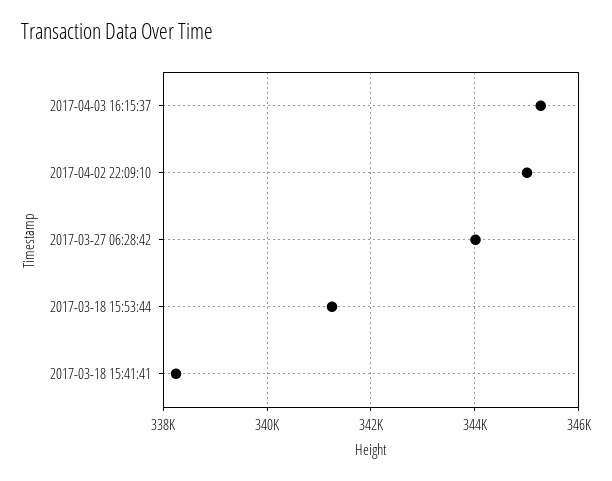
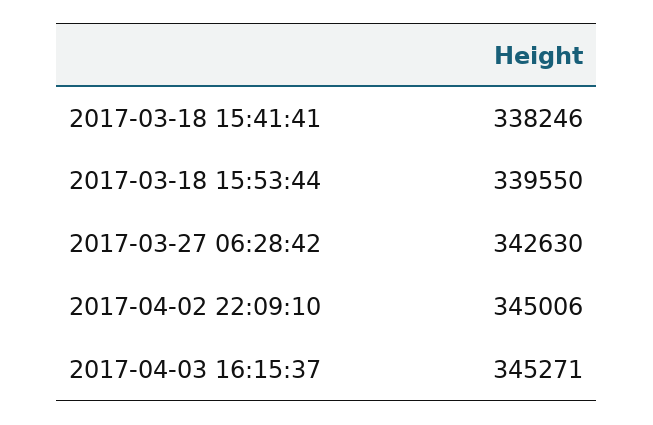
2017-03-27 06:28:42: 344000 -> 342630
2017-03-18 15:53:44: 341200 -> 339550

